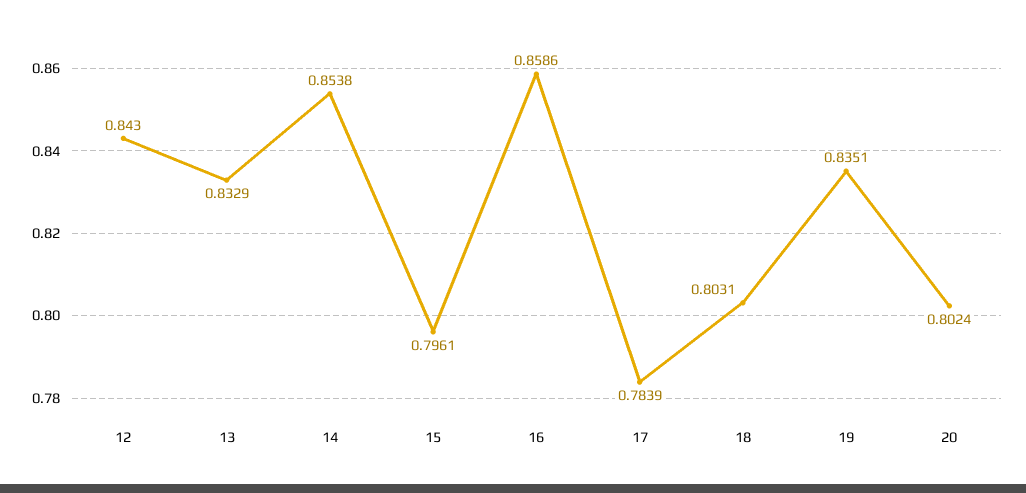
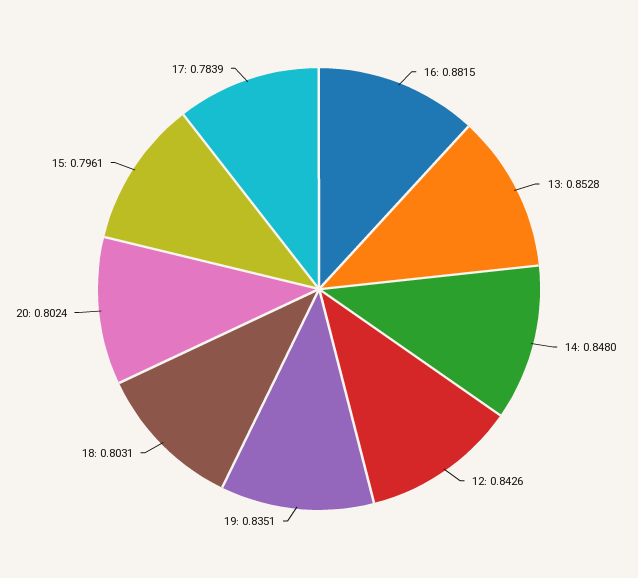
12: 0.843 -> 0.8426
13: 0.8329 -> 0.8528
14: 0.8538 -> 0.848
16: 0.8586 -> 0.8815

